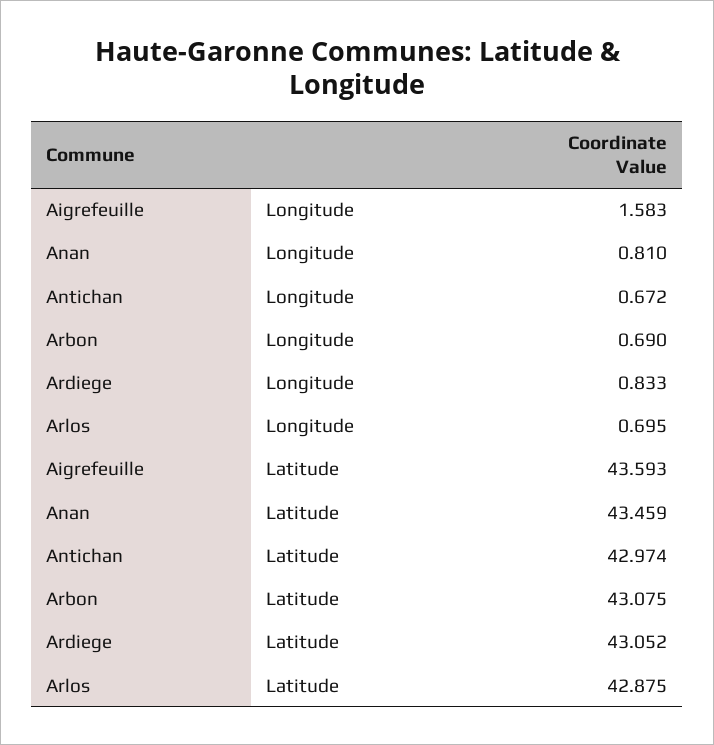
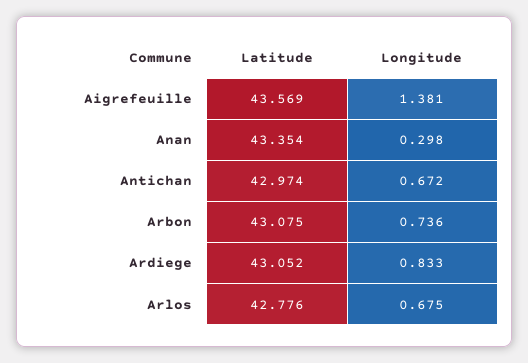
Aigrefeuille, Longitude: 1.583 -> 1.381
Anan, Longitude: 0.81 -> 0.298
Arbon, Longitude: 0.69 -> 0.736
Arlos, Longitude: 0.695 -> 0.675
Aigrefeuille, Latitude: 43.593 -> 43.569
Anan, Latitude: 43.459 -> 43.354
Arlos, Latitude: 42.875 -> 42.776

